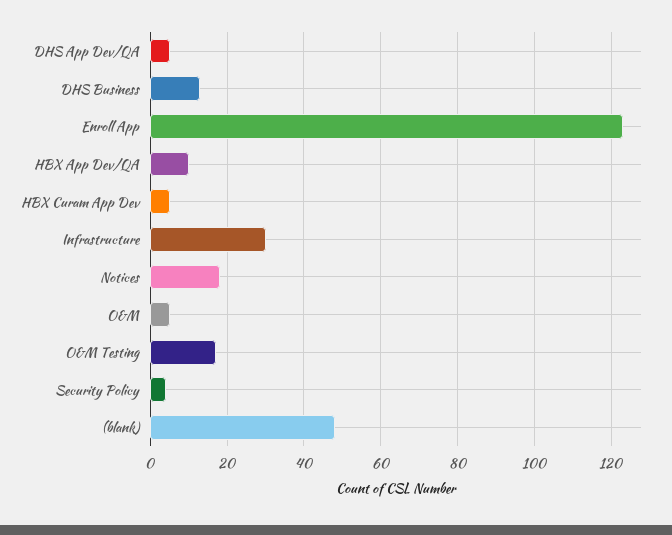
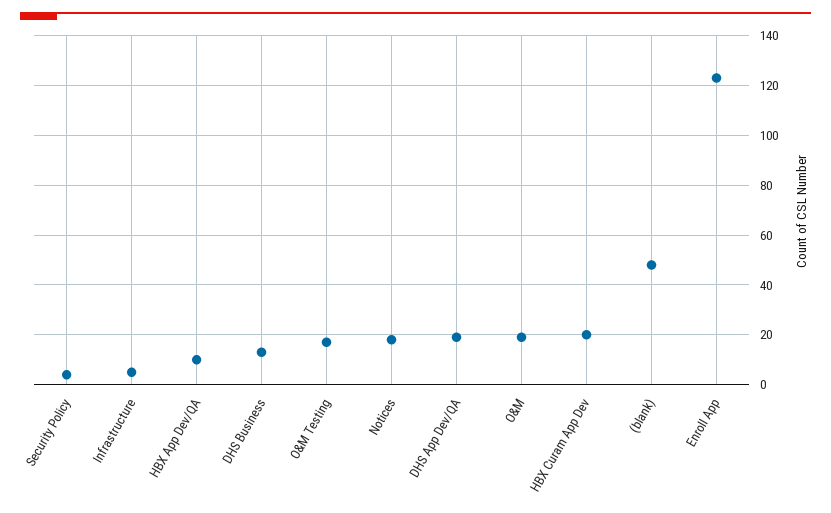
DHS App Dev/QA: 5 -> 20
HBX Curam App Dev: 5 -> 20
Infrastructure: 30 -> 5
O&M: 5 -> 20

